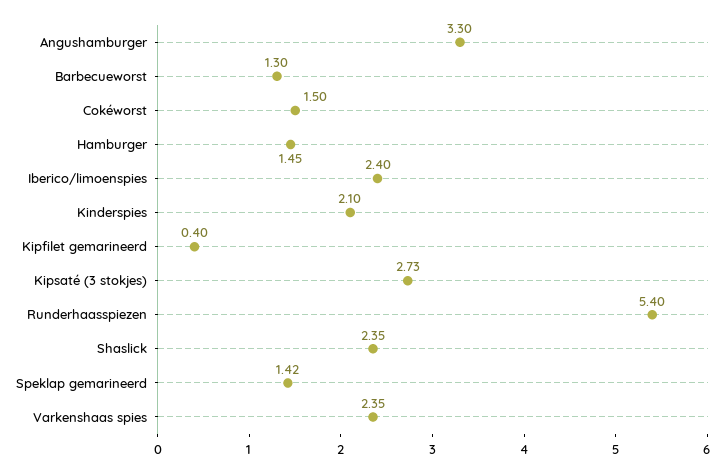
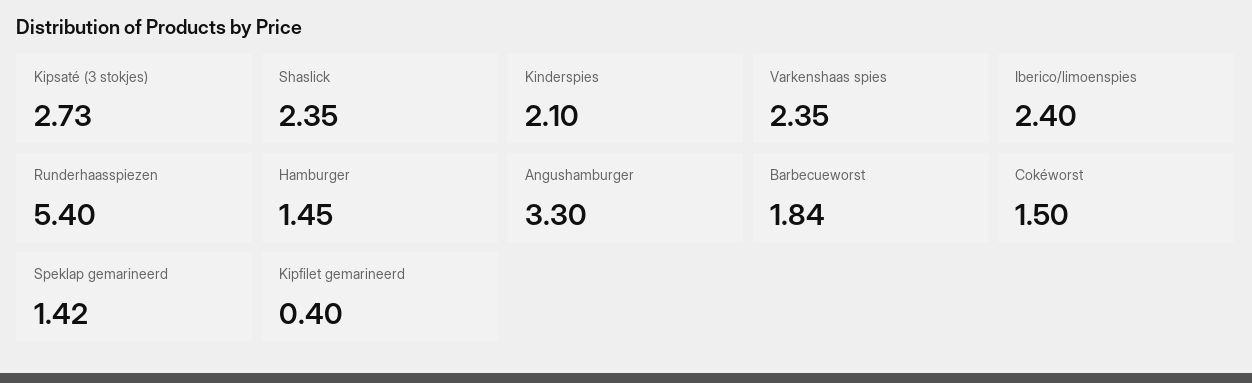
Barbecueworst: 1.3 -> 1.84

